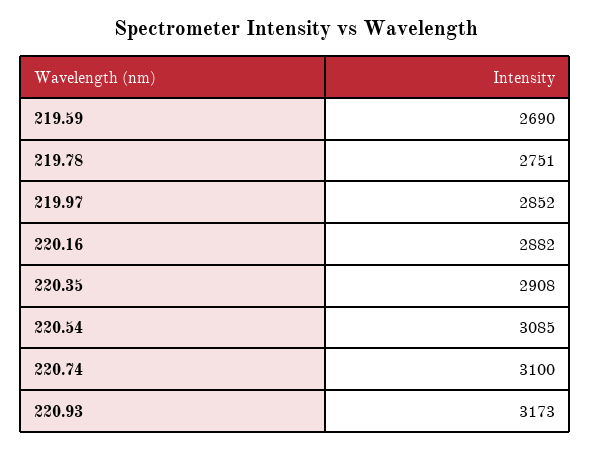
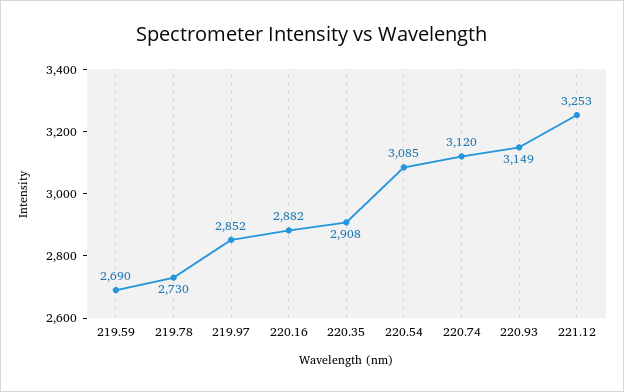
219.78: 2751 -> 2730
220.74: 3100 -> 3120
220.93: 3173 -> 3149
221.12: none -> 3253

